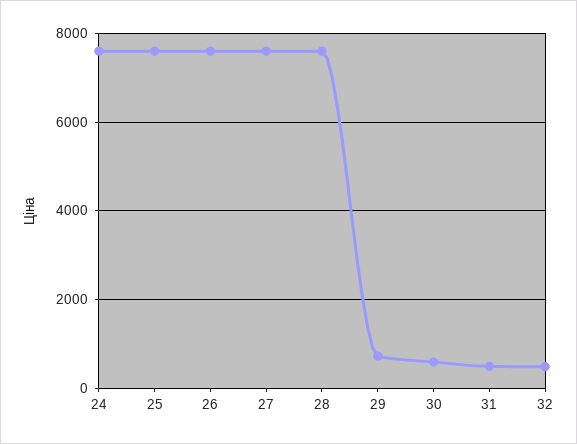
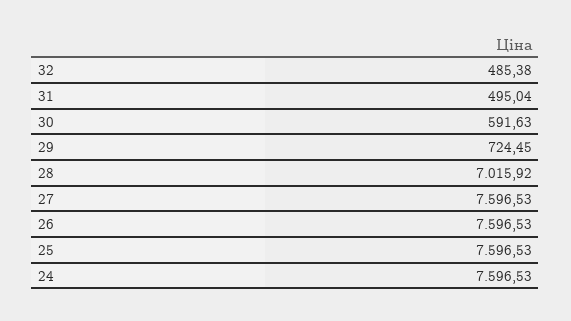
28: 7600 -> 7015.92

